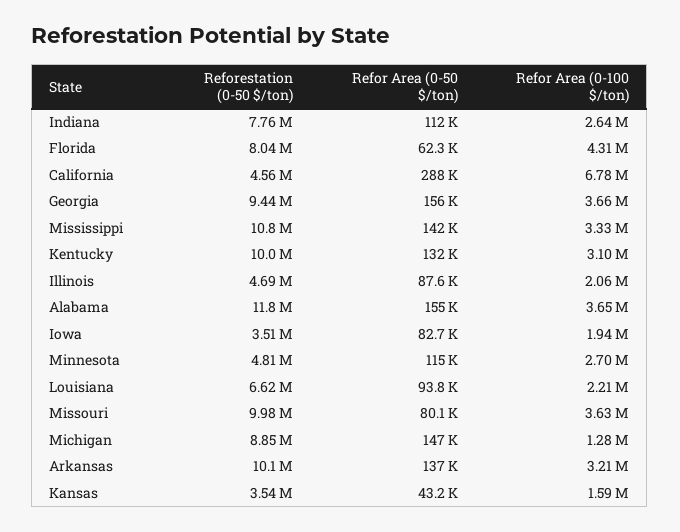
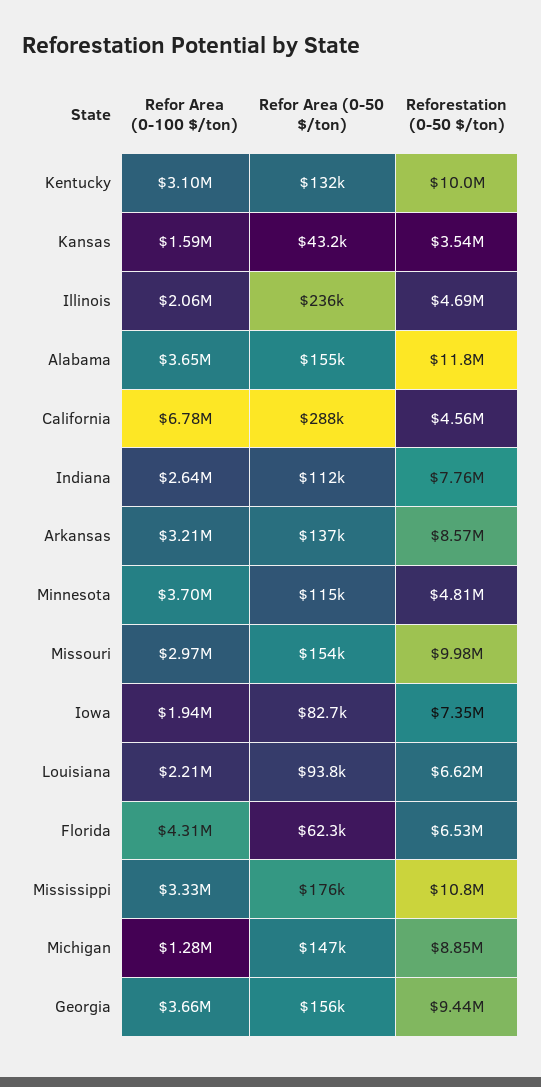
Reforestation (0-50 $/ton), Florida: 8040000 -> 6530000
Refor Area (0-50 $/ton), Mississippi: 142000 -> 176000
Refor Area (0-50 $/ton), Illinois: 87600 -> 236000
Reforestation (0-50 $/ton), Iowa: 3510000 -> 7350000
Refor Area (0-100 $/ton), Minnesota: 2700000 -> 3700000
Refor Area (0-50 $/ton), Missouri: 80100 -> 154000
Refor Area (0-100 $/ton), Missouri: 3630000 -> 2970000
Reforestation (0-50 $/ton), Arkansas: 10100000 -> 8570000

